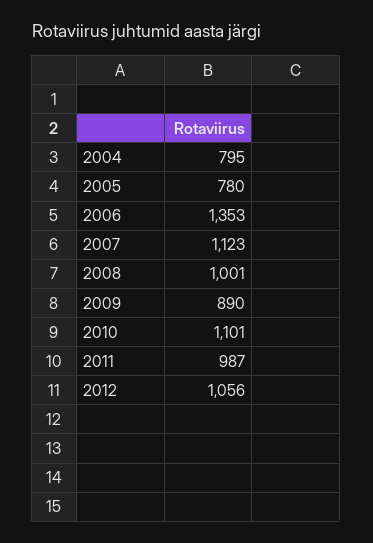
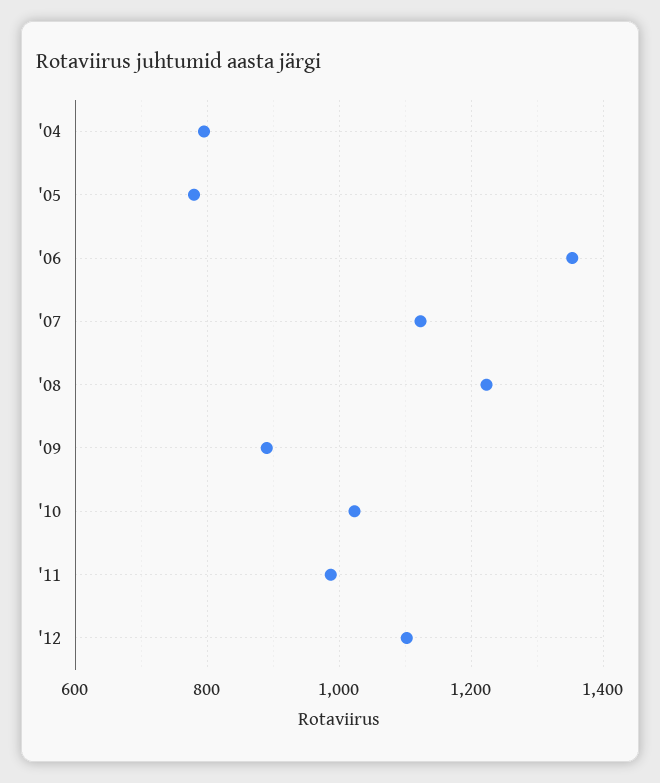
2008: 1001 -> 1220
2010: 1101 -> 1020
2012: 1056 -> 1100

